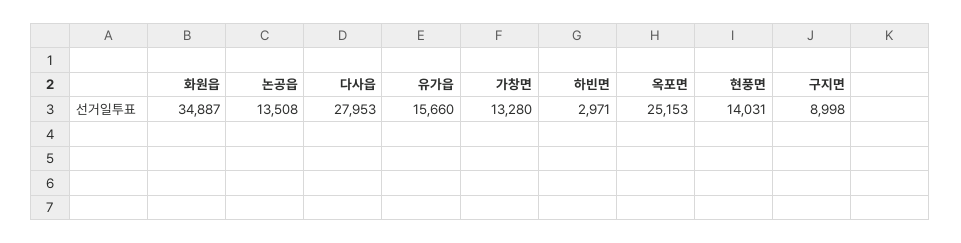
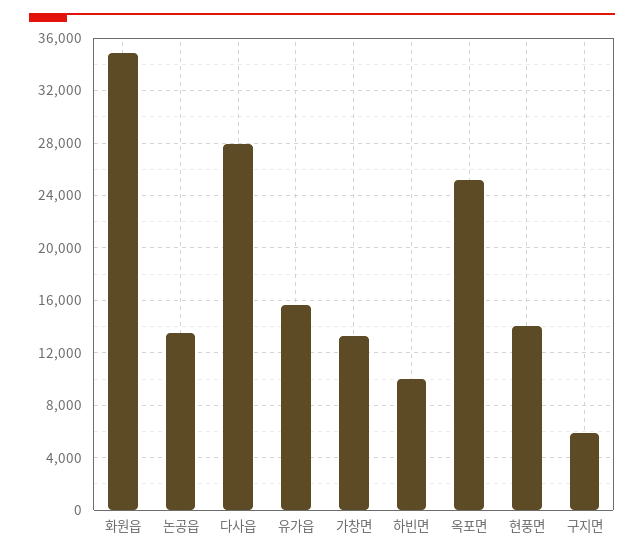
하빈면: 2971 -> 10000
구지면: 8998 -> 6000

